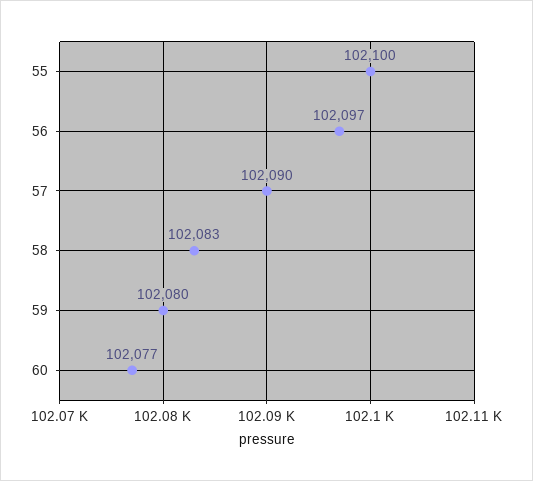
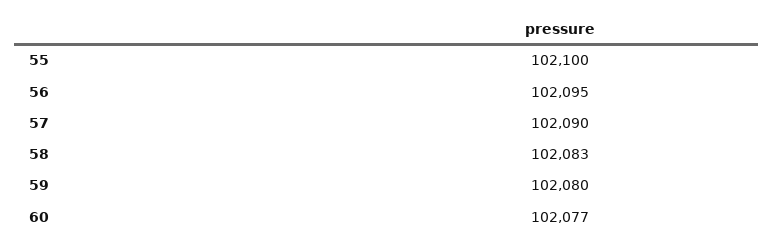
56: 102097 -> 102095

